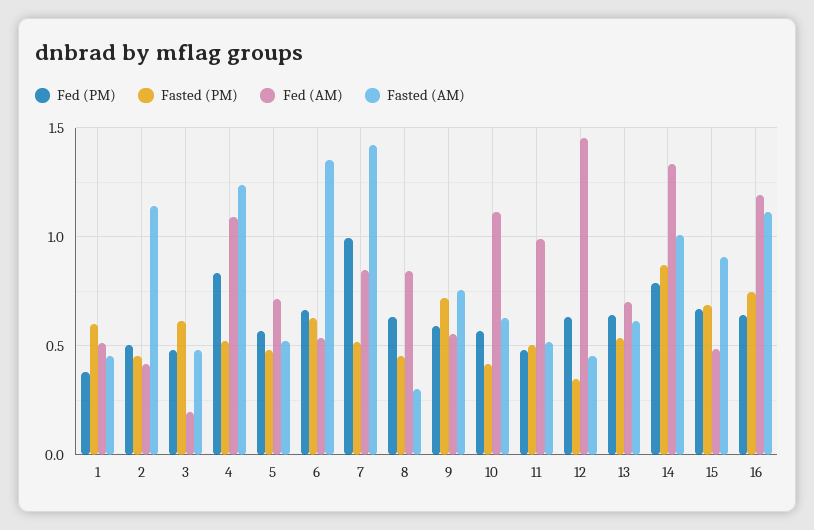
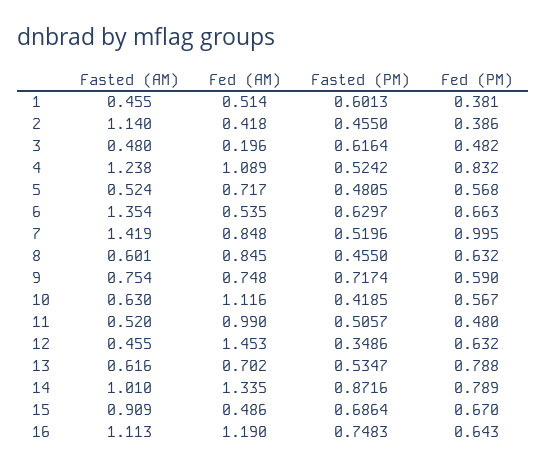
Fed (PM), 2: 0.5 -> 0.386
Fasted (AM), 8: 0.3 -> 0.601
Fed (AM), 9: 0.55 -> 0.748
Fed (PM), 13: 0.65 -> 0.788

